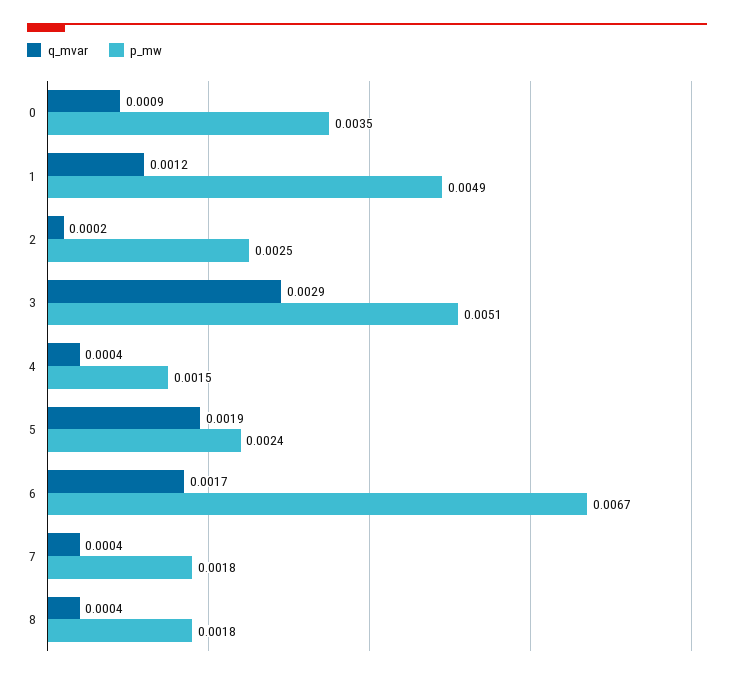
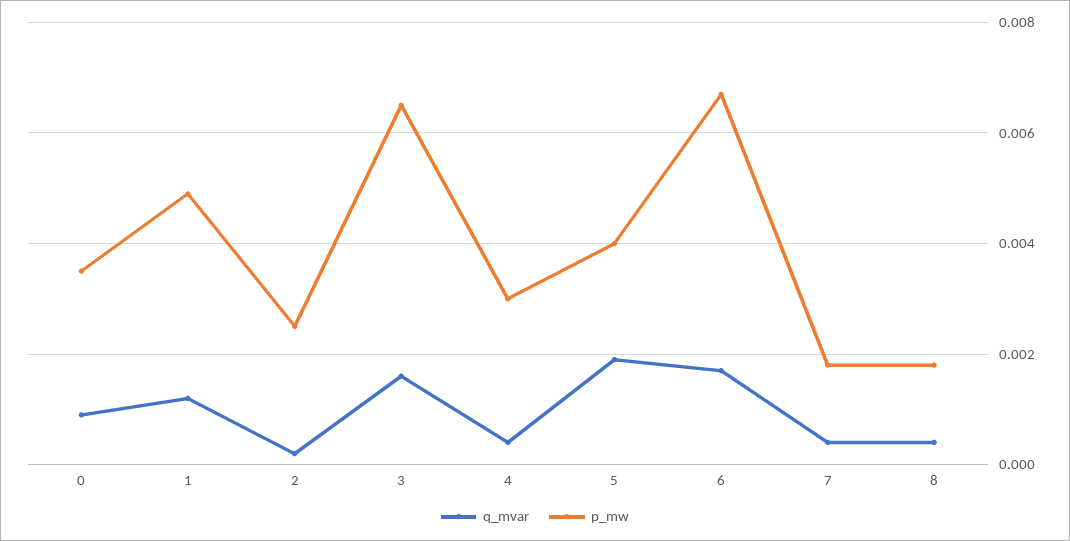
q_mvar, 3: 0.0029 -> 0.0015
p_mw, 3: 0.0051 -> 0.0065
p_mw, 4: 0.0015 -> 0.003
p_mw, 5: 0.0024 -> 0.004

